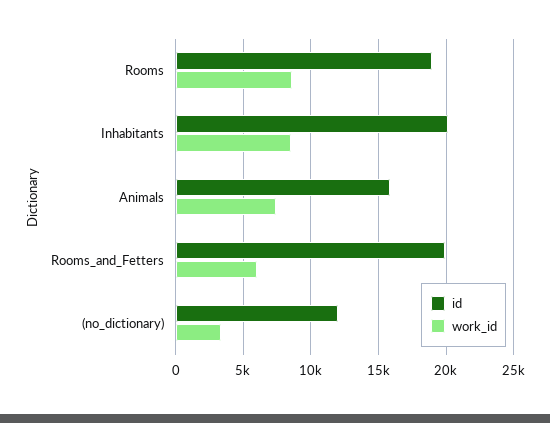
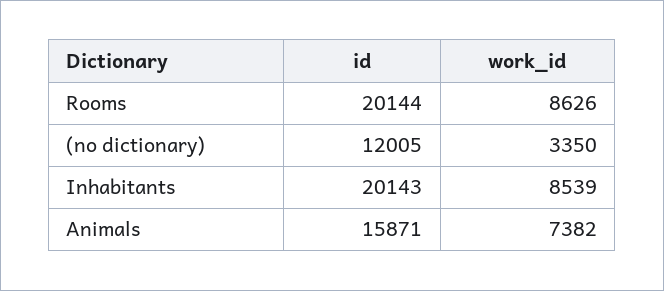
id, Rooms: 19000 -> 20144
id, Rooms_and_Fetters: 20000 -> none
work_id, Rooms_and_Fetters: 6000 -> none

